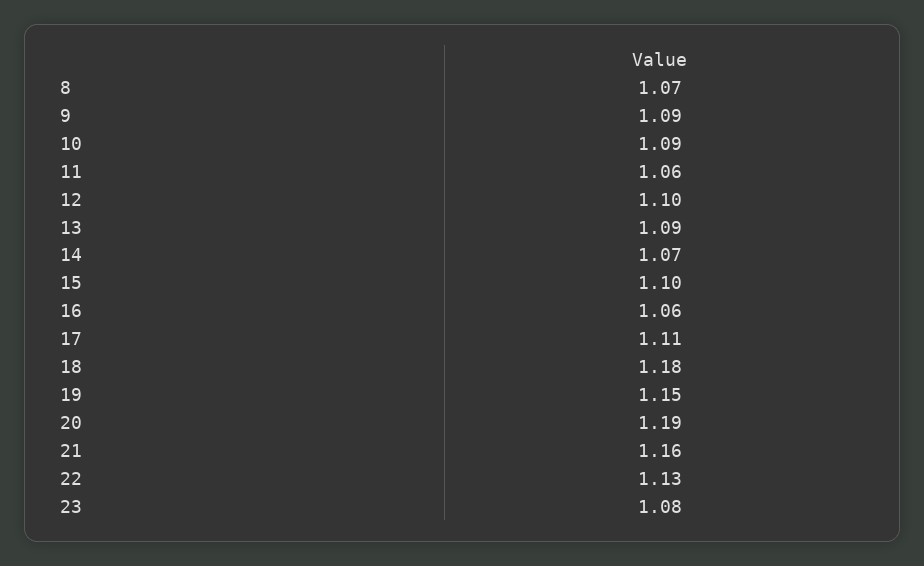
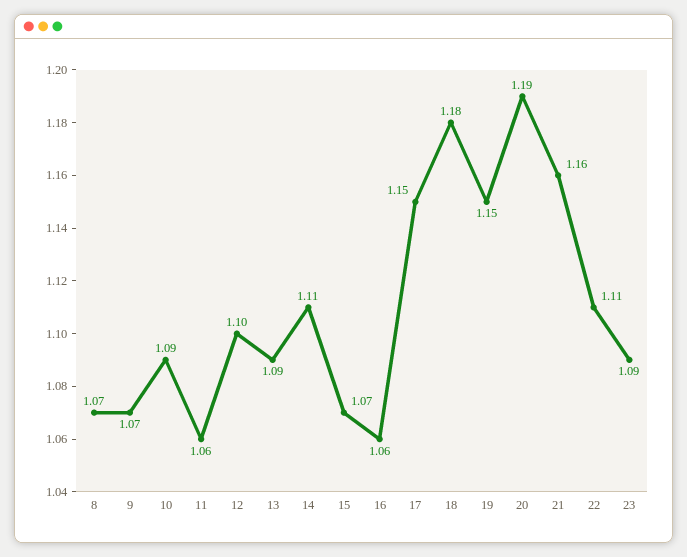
9: 1.09 -> 1.07
14: 1.07 -> 1.11
15: 1.1 -> 1.07
17: 1.11 -> 1.15
22: 1.13 -> 1.11
23: 1.08 -> 1.09

